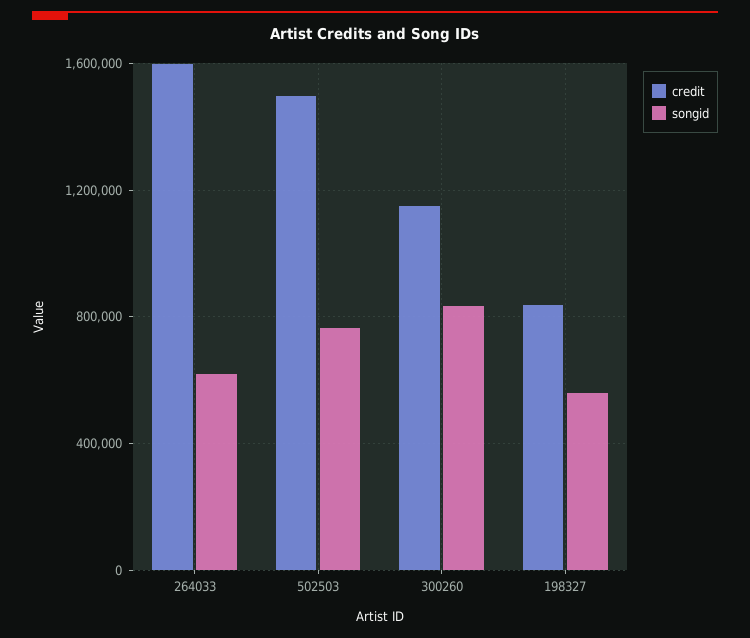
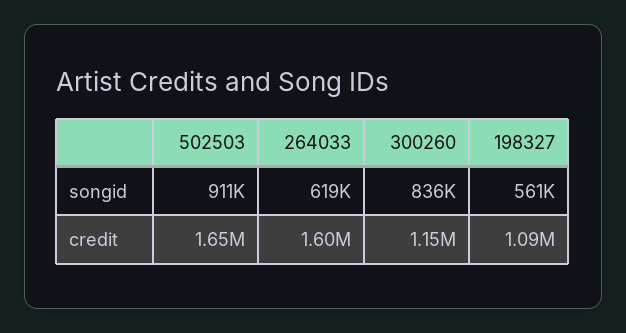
credit, 502503: 1500000 -> 1650000
songid, 502503: 750000 -> 911000
credit, 198327: 850000 -> 1090000

